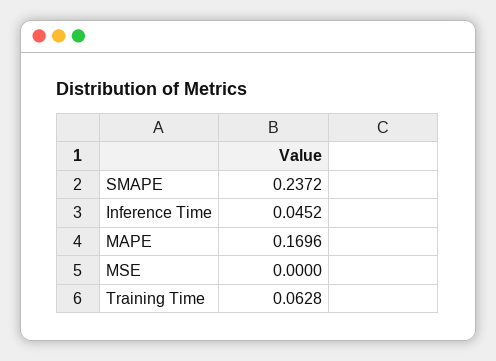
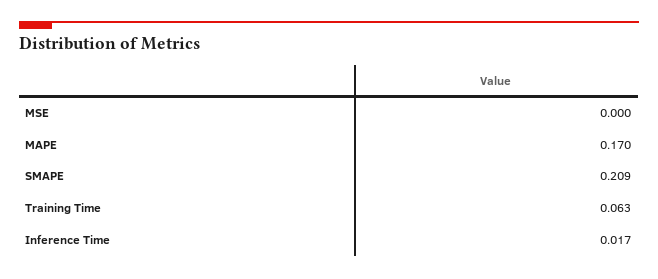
SMAPE: 0.2372 -> 0.209
Inference Time: 0.0452 -> 0.017

